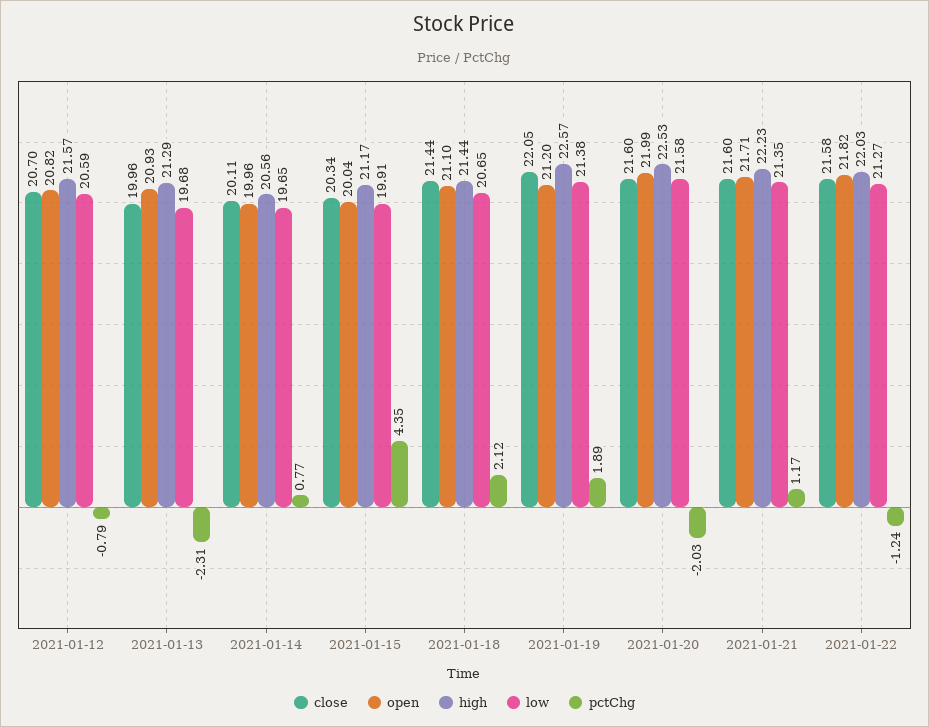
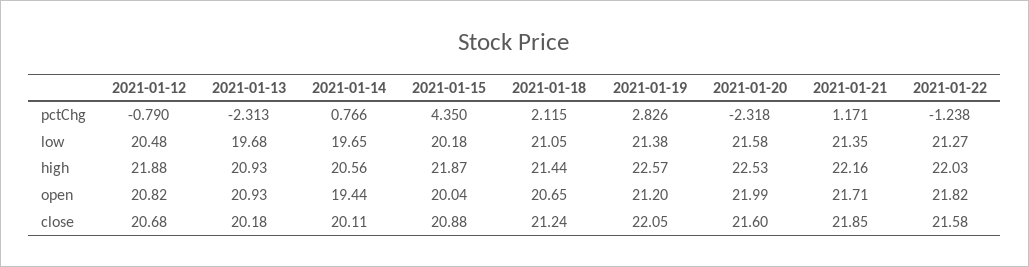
close, 2021-01-12: 20.7 -> 20.68
high, 2021-01-12: 21.57 -> 21.88
low, 2021-01-12: 20.59 -> 20.48
close, 2021-01-13: 19.96 -> 20.18
high, 2021-01-13: 21.29 -> 20.93
open, 2021-01-14: 19.96 -> 19.44
close, 2021-01-15: 20.34 -> 20.88
high, 2021-01-15: 21.17 -> 21.87
low, 2021-01-15: 19.91 -> 20.18
close, 2021-01-18: 21.44 -> 21.24
open, 2021-01-18: 21.1 -> 20.65
low, 2021-01-18: 20.65 -> 21.05
pctChg, 2021-01-19: 1.89 -> 2.826
pctChg, 2021-01-20: -2.03 -> -2.318
close, 2021-01-21: 21.6 -> 21.85
high, 2021-01-21: 22.23 -> 22.16

